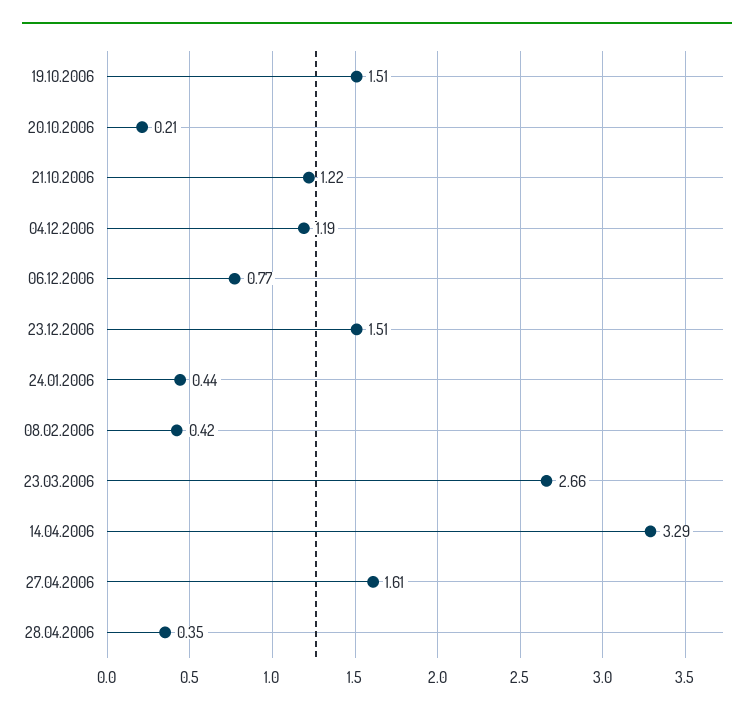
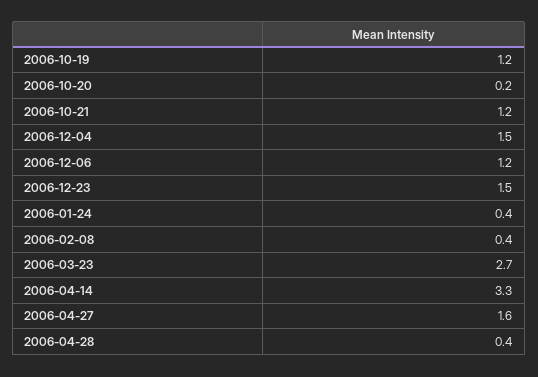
19.10.2006: 1.51 -> 1.2
04.12.2006: 1.19 -> 1.5
06.12.2006: 0.77 -> 1.2

